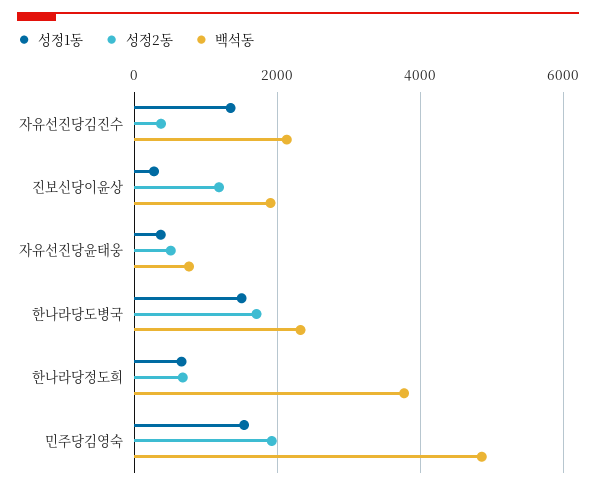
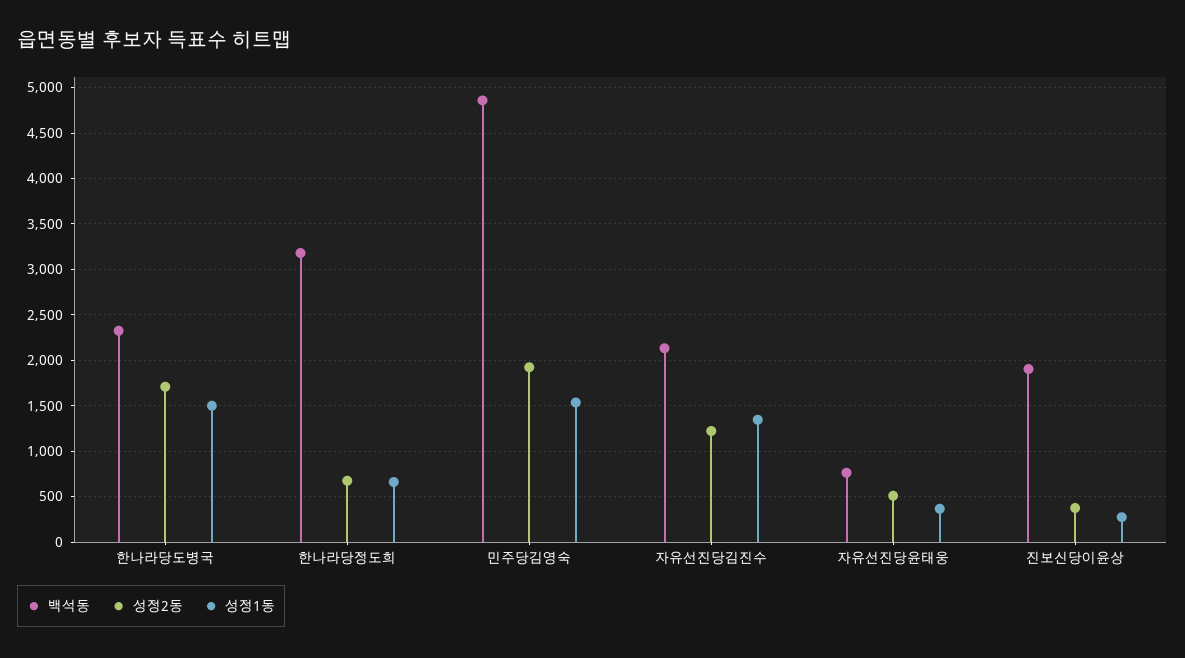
성정2동, 자유선진당김진수: 400 -> 1200
성정2동, 진보신당이윤상: 1200 -> 400
백석동, 한나라당정도희: 3800 -> 3200

